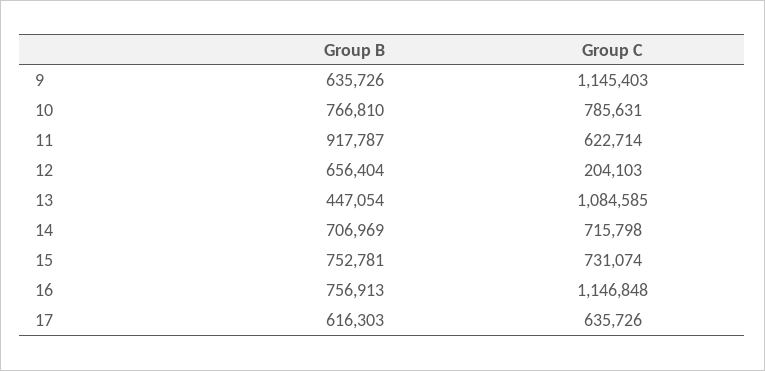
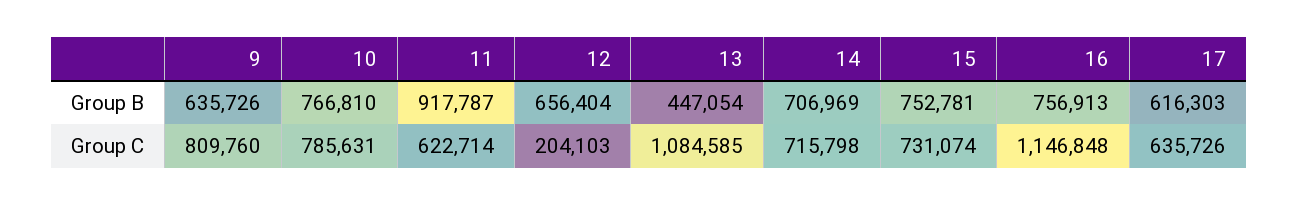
Group C, 9: 1145403 -> 809760

